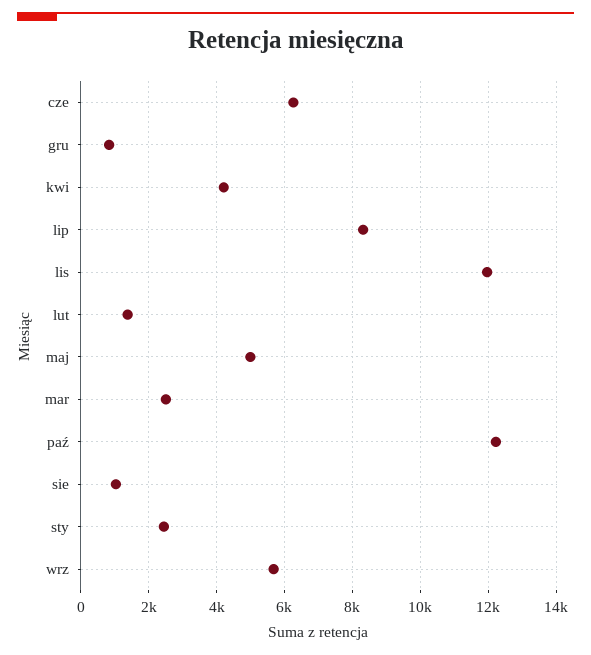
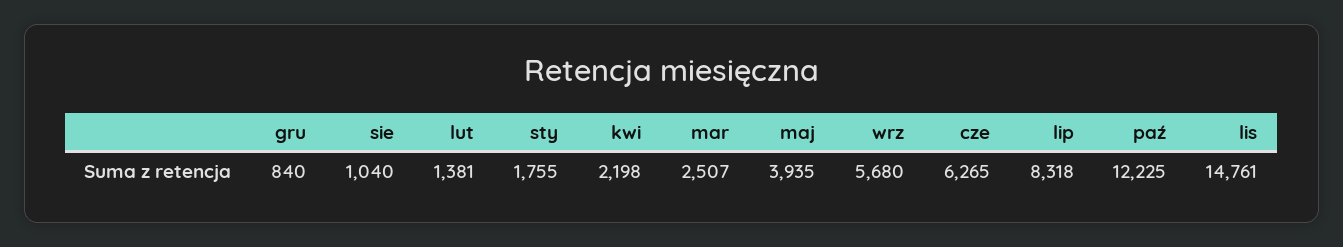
kwi: 4200 -> 2198
lis: 12000 -> 14761
maj: 5000 -> 3935
sty: 2400 -> 1755

